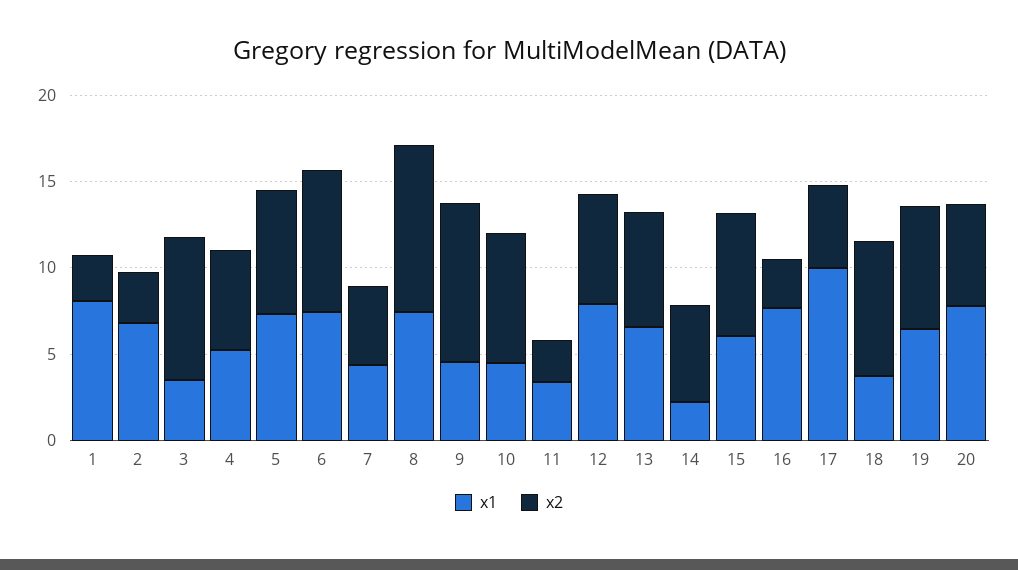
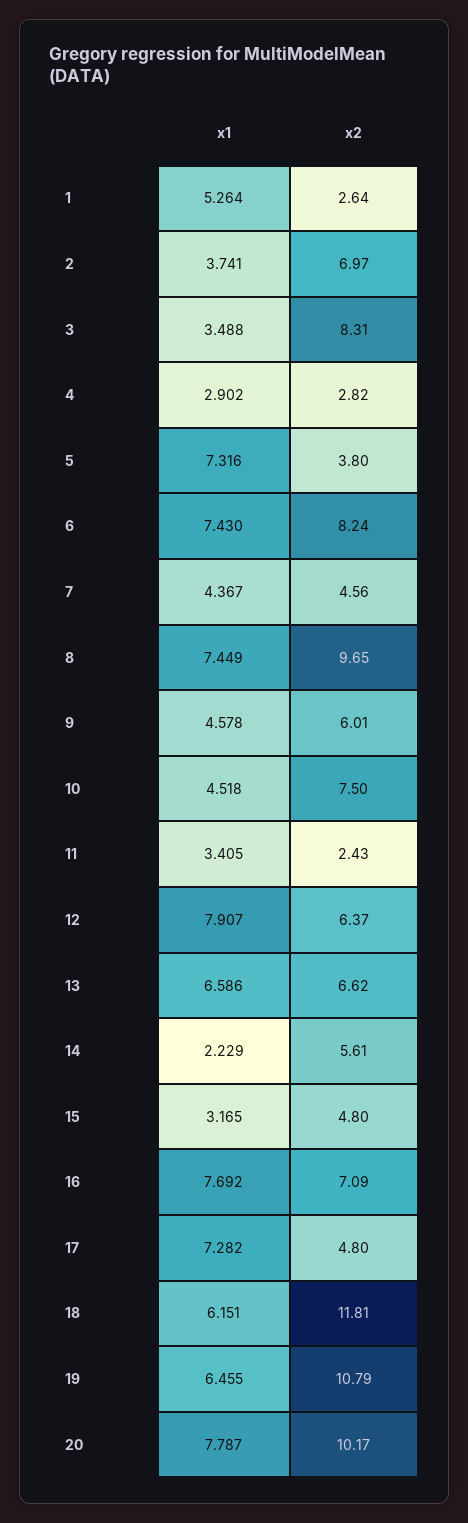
x1, 1: 8 -> 5.264
x1, 2: 7 -> 3.741
x2, 2: 3 -> 6.97
x1, 4: 5 -> 2.902
x2, 4: 6 -> 2.82
x2, 5: 7 -> 3.8
x2, 9: 9 -> 6.01
x1, 15: 6 -> 3.165
x2, 15: 7 -> 4.8
x2, 16: 3 -> 7.09
x1, 17: 10 -> 7.282
x1, 18: 4 -> 6.151
x2, 18: 8 -> 11.81
x2, 19: 7 -> 10.79
x2, 20: 6 -> 10.17

